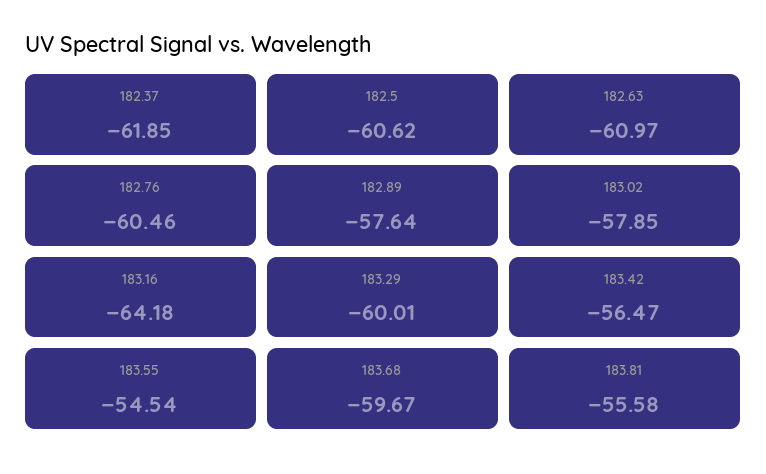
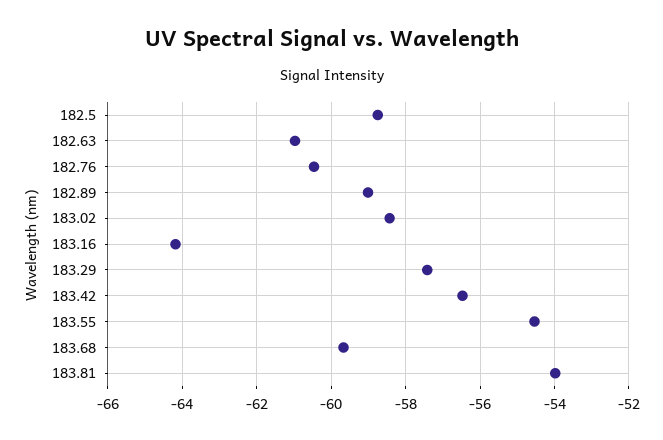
182.37: -61.85 -> none
182.5: -60.62 -> -58.8
182.89: -57.64 -> -59
183.02: -57.85 -> -58.4
183.29: -60.01 -> -57.4
183.81: -55.58 -> -54

